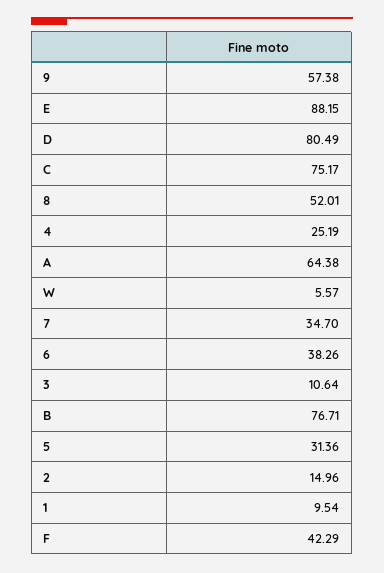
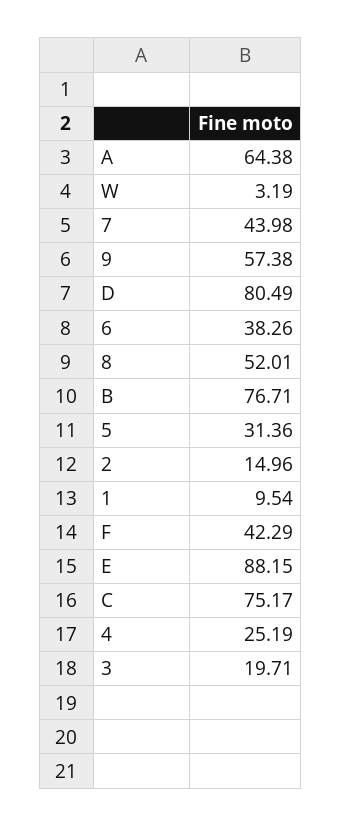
W: 5.57 -> 3.19
7: 34.7 -> 43.98
3: 10.64 -> 19.71

